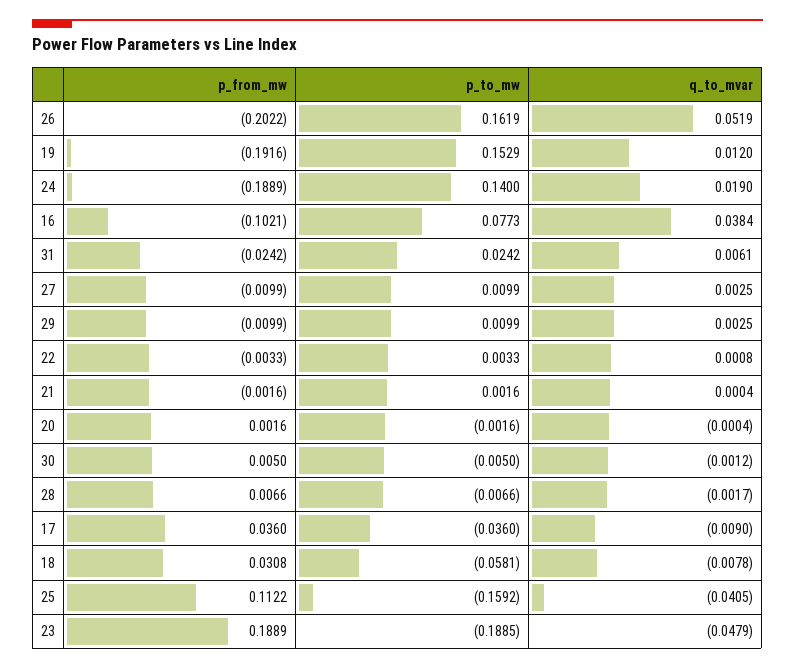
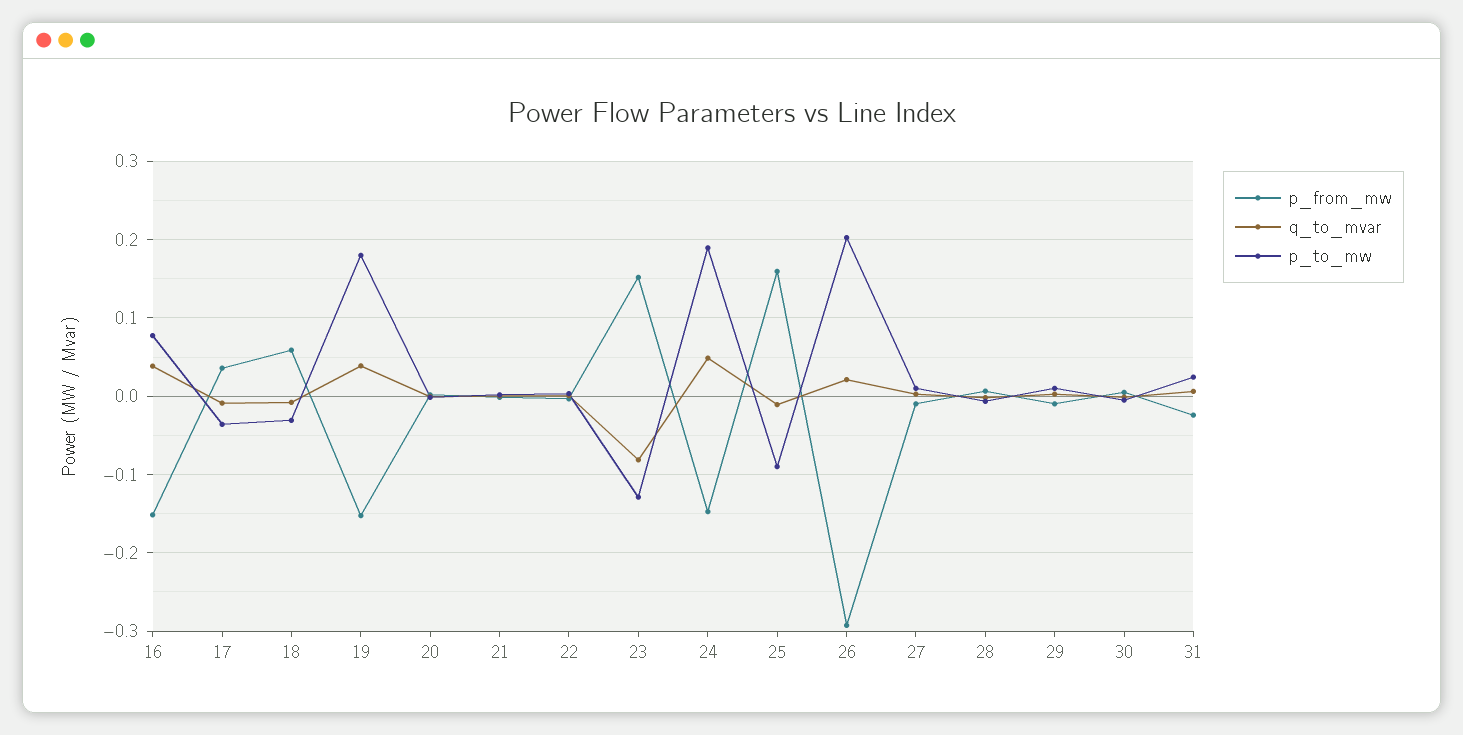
p_from_mw, 26: -0.2022 -> -0.29
p_to_mw, 26: 0.1619 -> 0.2
q_to_mvar, 26: 0.0519 -> 0.02
p_from_mw, 19: -0.1916 -> -0.15
p_to_mw, 19: 0.1529 -> 0.18
q_to_mvar, 19: 0.012 -> 0.04
p_from_mw, 24: -0.1889 -> -0.15
p_to_mw, 24: 0.14 -> 0.19
q_to_mvar, 24: 0.019 -> 0.05
p_from_mw, 16: -0.1021 -> -0.15
p_from_mw, 18: 0.0308 -> 0.06
p_to_mw, 18: -0.0581 -> -0.03
p_from_mw, 25: 0.1122 -> 0.16
p_to_mw, 25: -0.1592 -> -0.09
q_to_mvar, 25: -0.0405 -> -0.01
p_from_mw, 23: 0.1889 -> 0.15
p_to_mw, 23: -0.1885 -> -0.13
q_to_mvar, 23: -0.0479 -> -0.08

